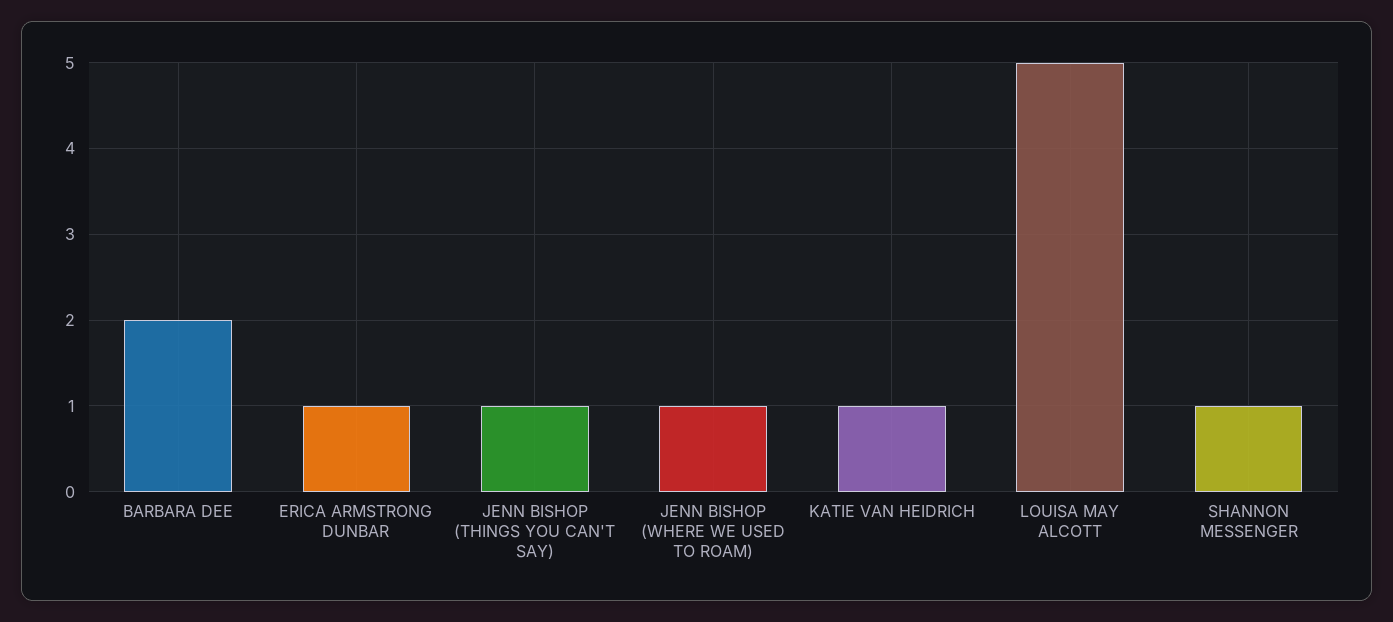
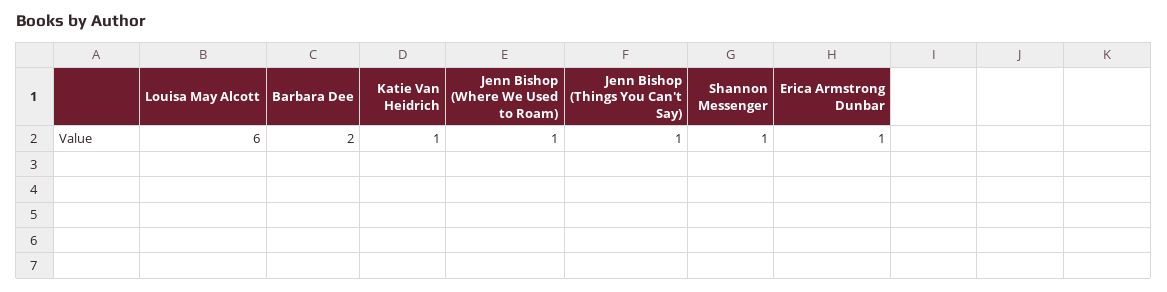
LOUISA MAY ALCOTT: 5 -> 6

